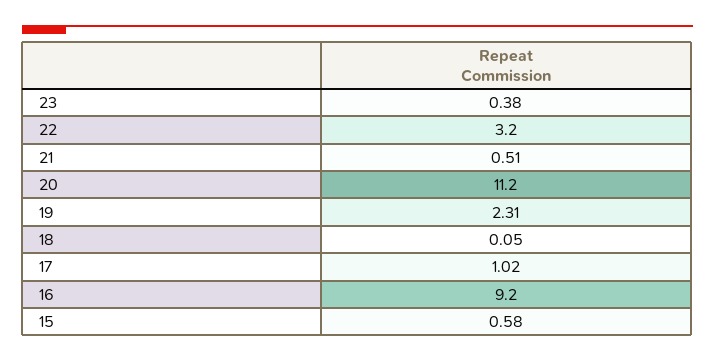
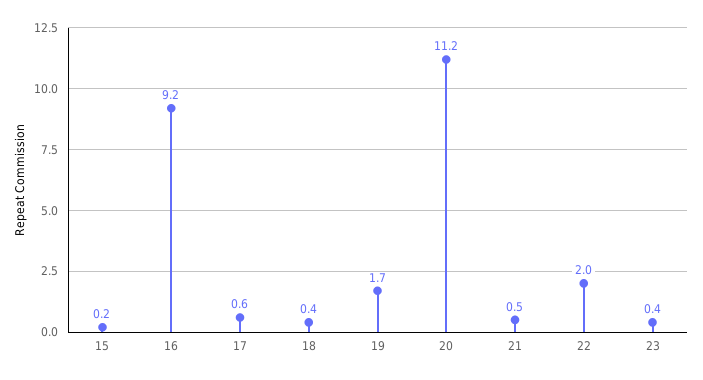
22: 3.2 -> 2
19: 2.31 -> 1.7
18: 0.05 -> 0.4
17: 1.02 -> 0.6
15: 0.58 -> 0.2

